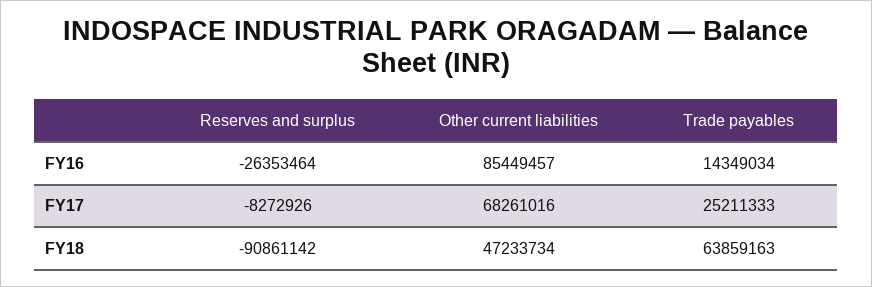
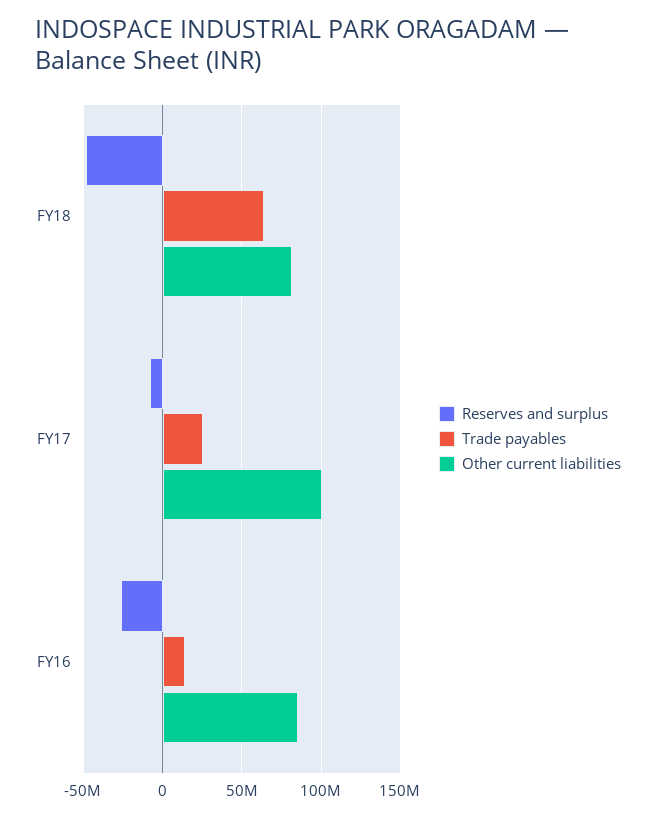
Other current liabilities, FY17: 68261016 -> 100000000
Reserves and surplus, FY18: -90861142 -> -50000000
Other current liabilities, FY18: 47233734 -> 80000000

